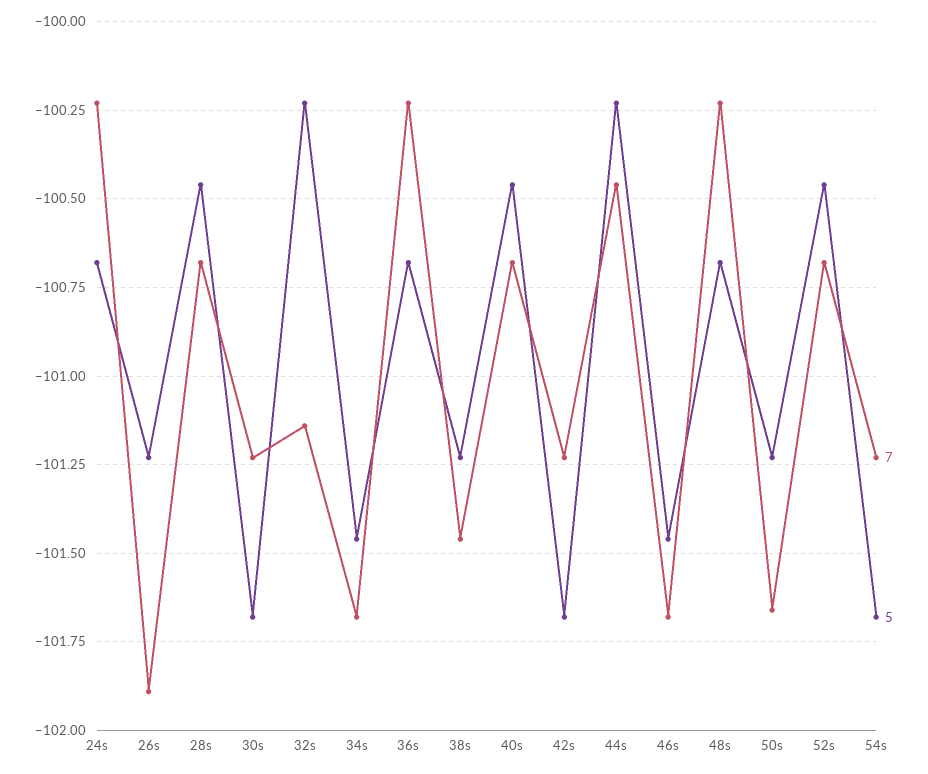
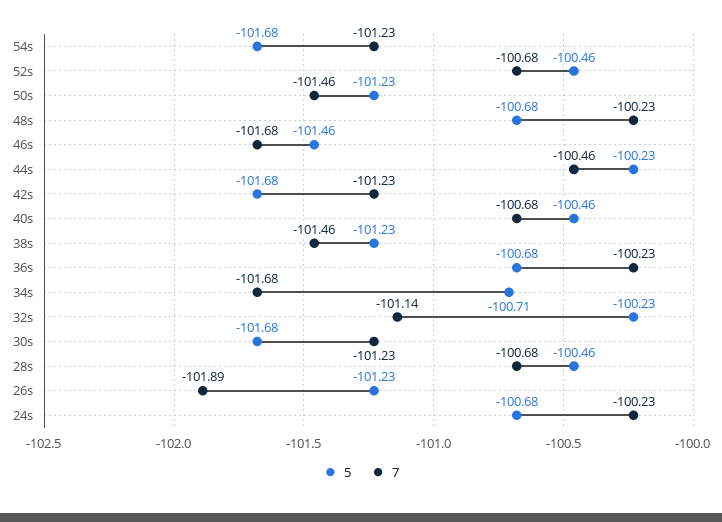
5, 34s: -101.45 -> -100.71
7, 50s: -101.65 -> -101.46

